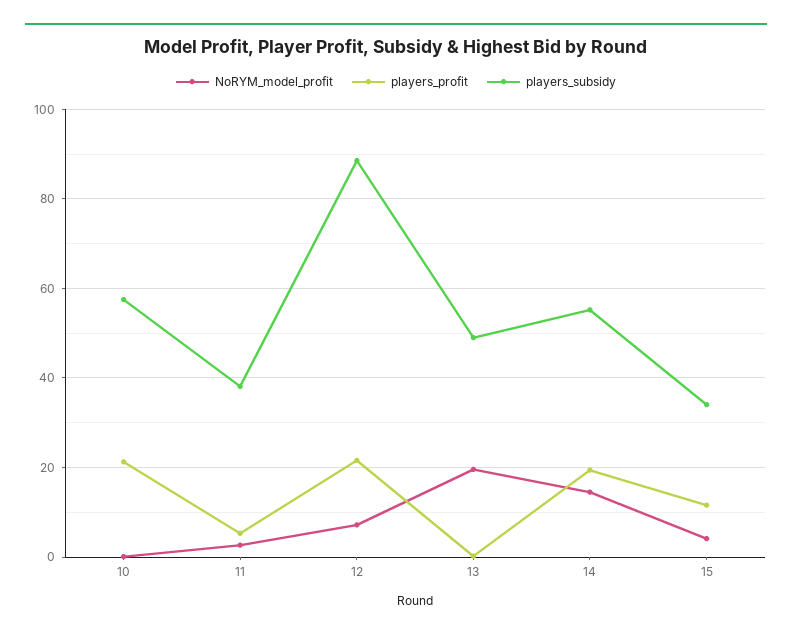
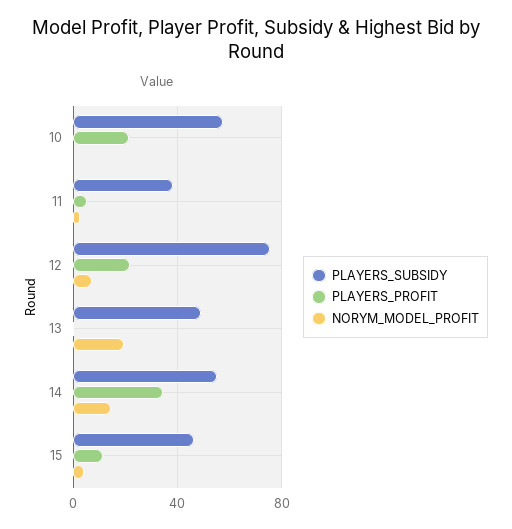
players_subsidy, 12: 88 -> 75
players_profit, 14: 20 -> 35
players_subsidy, 15: 34 -> 45

